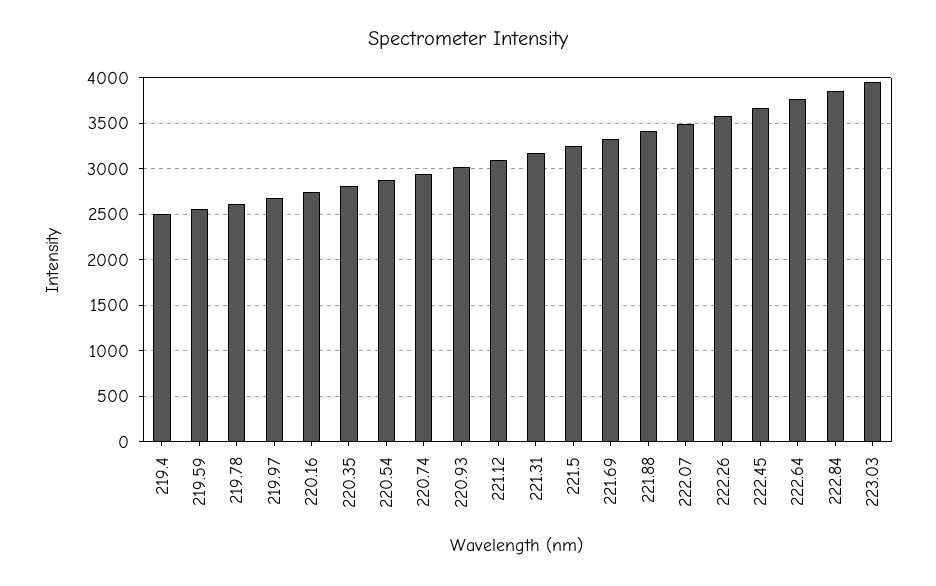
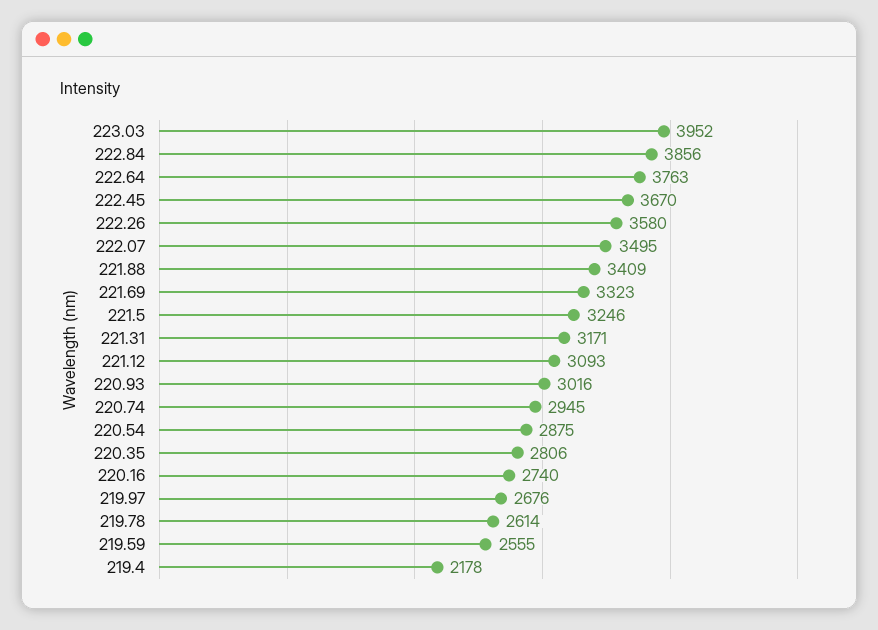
219.4: 2500 -> 2178

